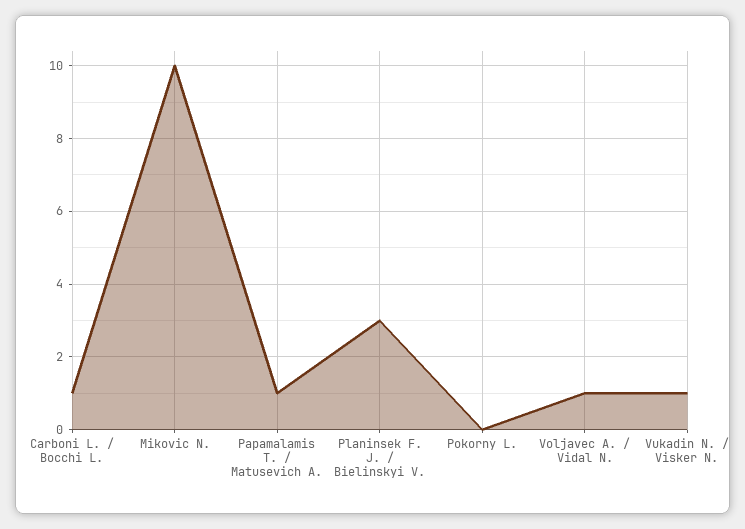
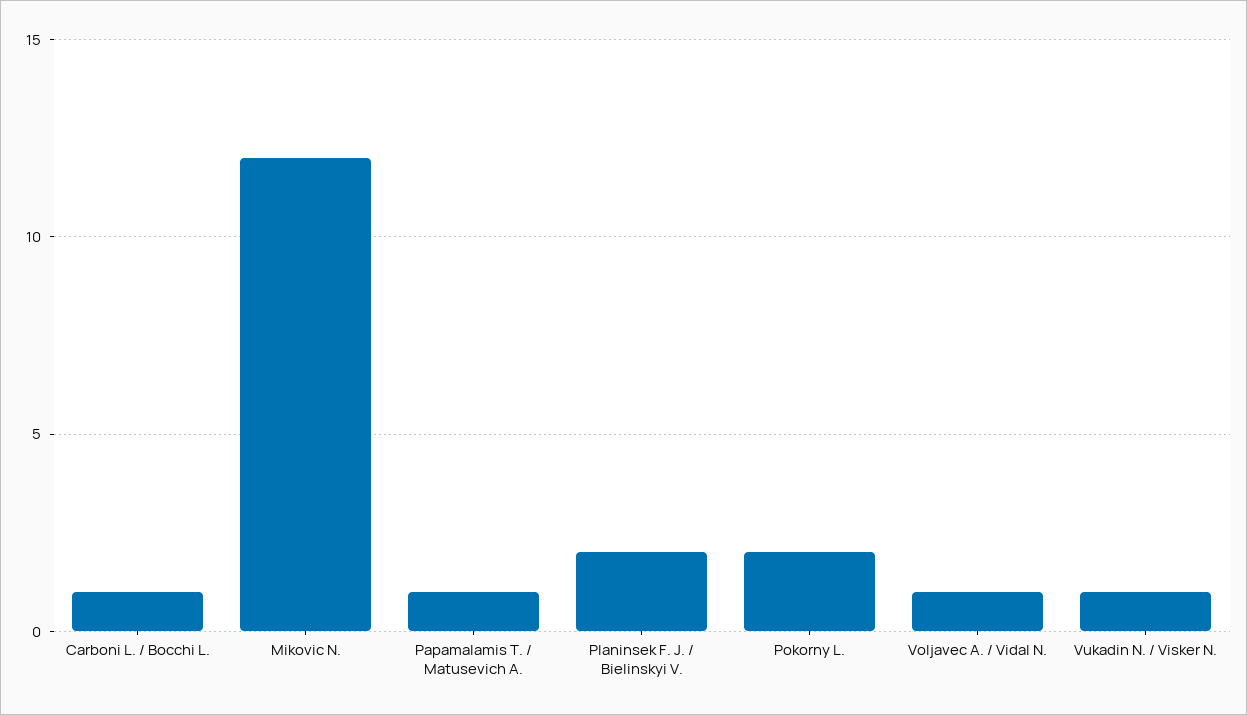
Mikovic N.: 10 -> 12
Planinsek F. J. / Bielinskyi V.: 3 -> 2
Pokorny L.: 0 -> 2

